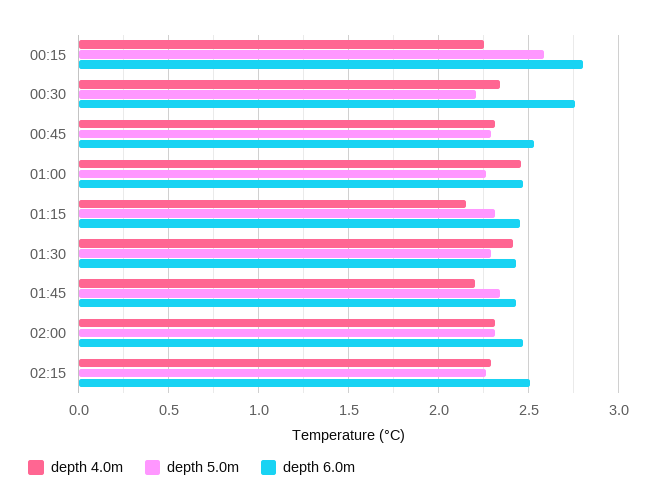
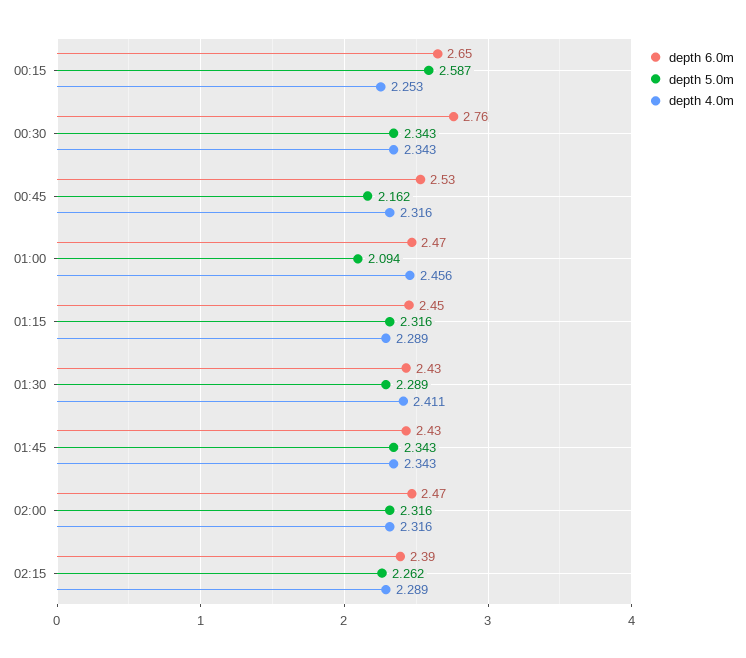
depth 6.0m, 00:15: 2.8 -> 2.65
depth 5.0m, 00:30: 2.2 -> 2.343
depth 5.0m, 00:45: 2.3 -> 2.162
depth 5.0m, 01:00: 2.25 -> 2.094
depth 4.0m, 01:15: 2.15 -> 2.289
depth 4.0m, 01:45: 2.2 -> 2.343
depth 6.0m, 02:15: 2.5 -> 2.39

